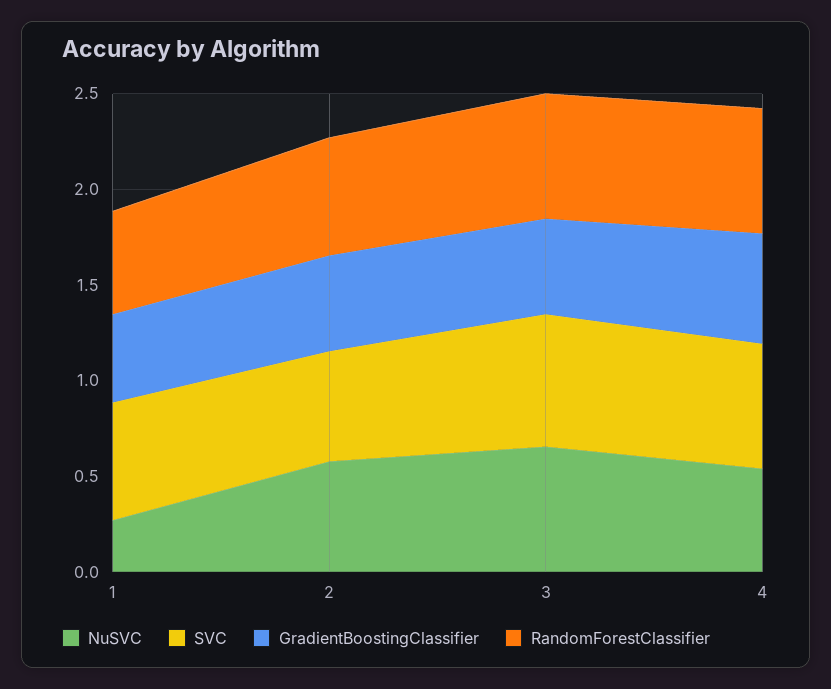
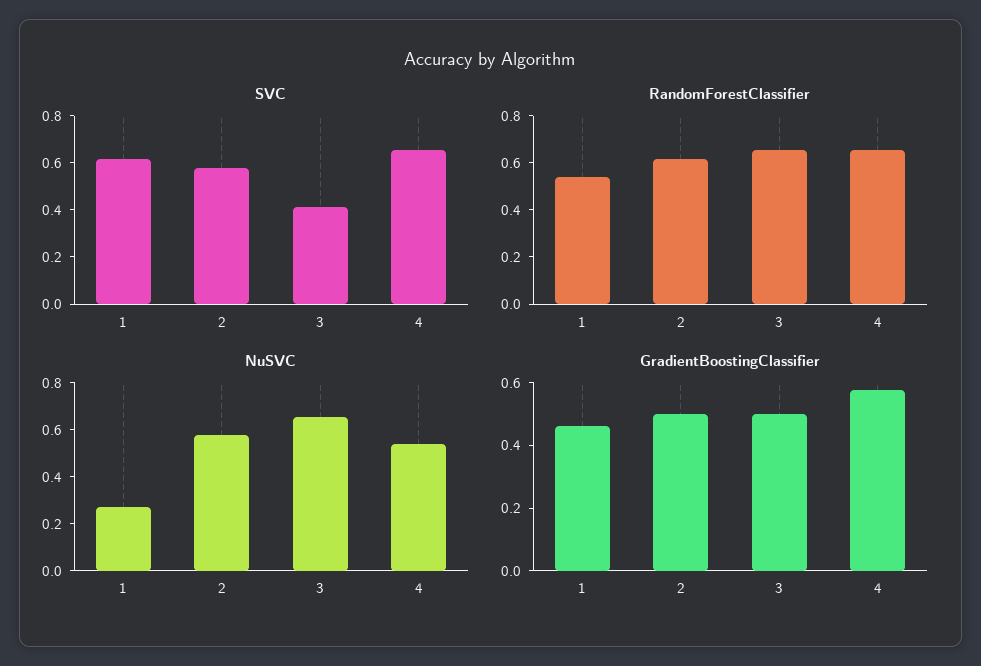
SVC, 3: 0.7 -> 0.4

